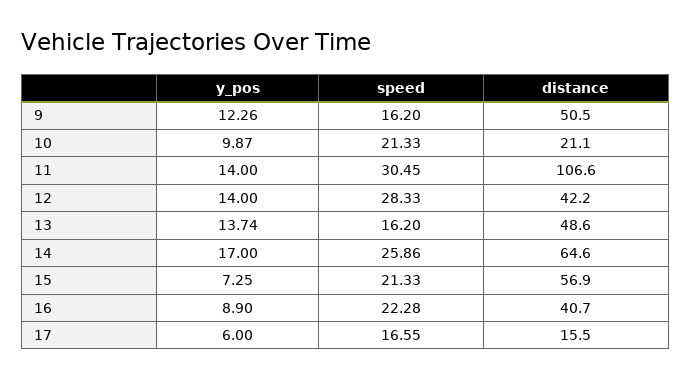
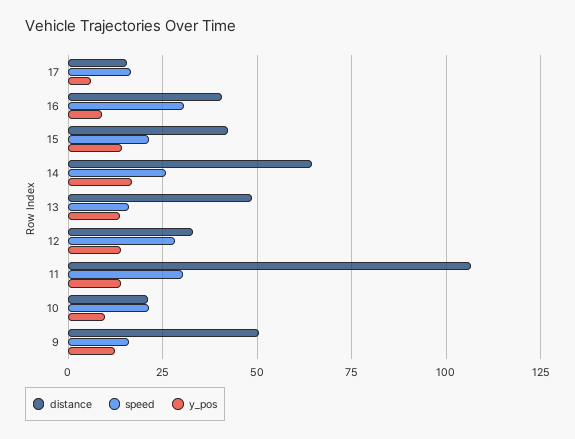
distance, 12: 42.2 -> 32.5
y_pos, 15: 7.25 -> 15
distance, 15: 56.9 -> 42.5
speed, 16: 22.28 -> 30

